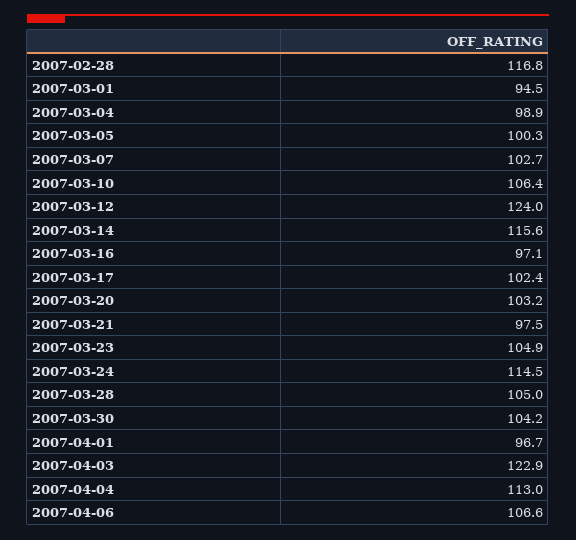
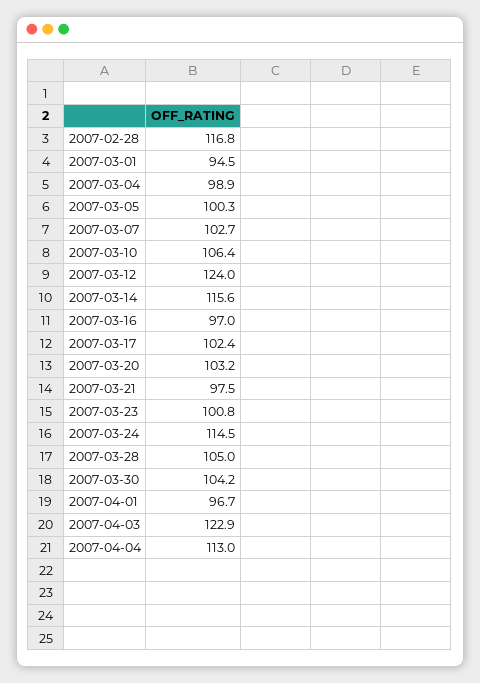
2007-03-16: 97.1 -> 97
2007-03-23: 104.9 -> 100.8
2007-04-06: 106.6 -> none

